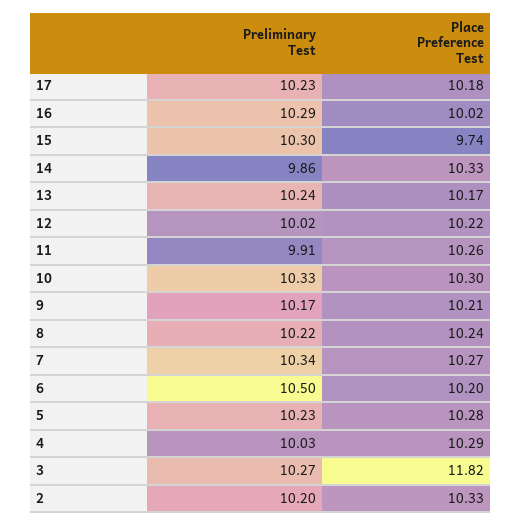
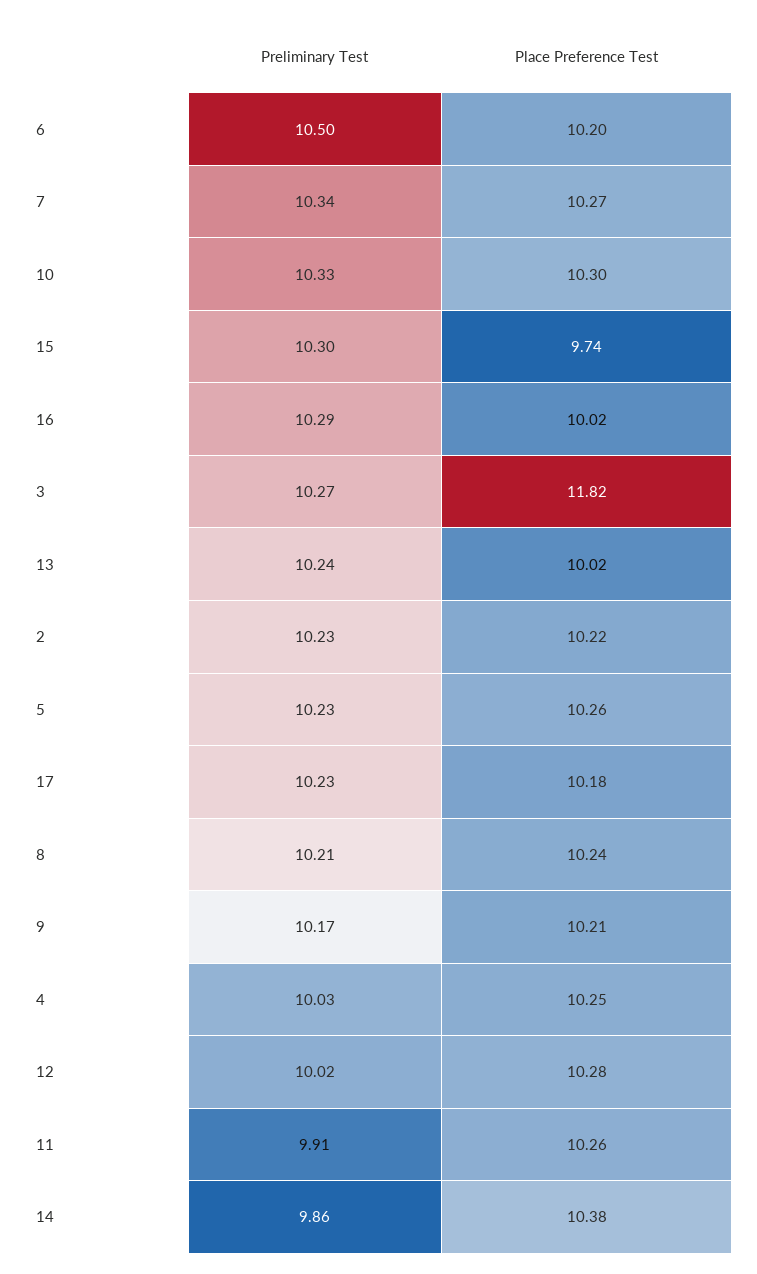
Place Preference Test, 14: 10.33 -> 10.38
Place Preference Test, 13: 10.17 -> 10.02
Place Preference Test, 12: 10.22 -> 10.28
Preliminary Test, 8: 10.22 -> 10.21
Place Preference Test, 5: 10.28 -> 10.26
Place Preference Test, 4: 10.29 -> 10.25
Preliminary Test, 2: 10.2 -> 10.23
Place Preference Test, 2: 10.33 -> 10.22

